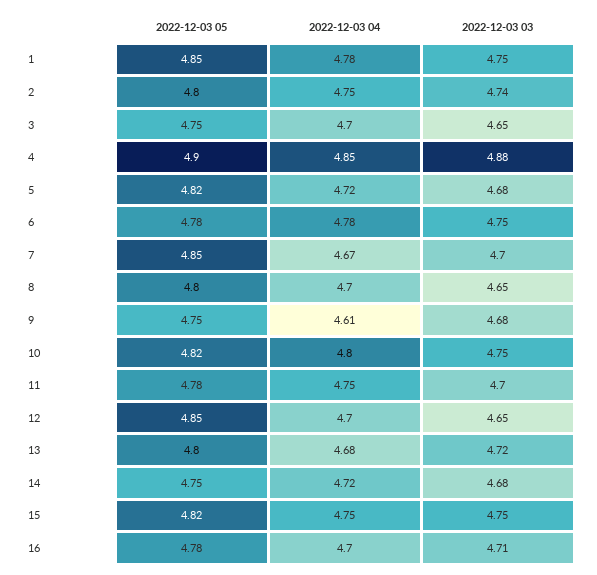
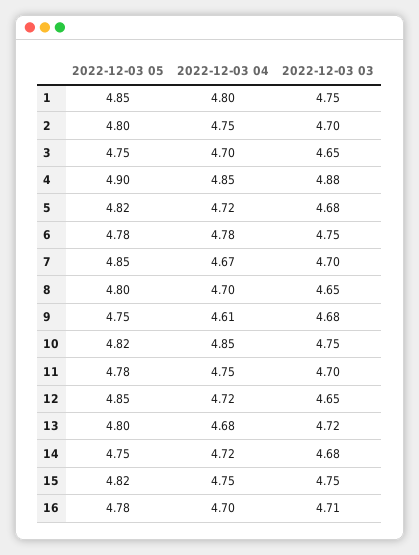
2022-12-03 04, 1: 4.78 -> 4.8
2022-12-03 03, 2: 4.74 -> 4.7
2022-12-03 04, 10: 4.8 -> 4.85
2022-12-03 04, 12: 4.7 -> 4.72

